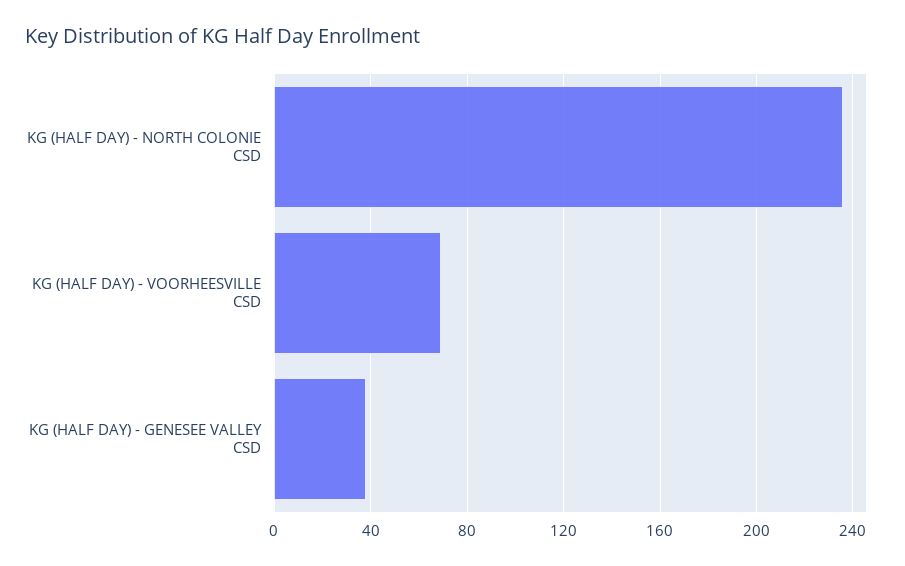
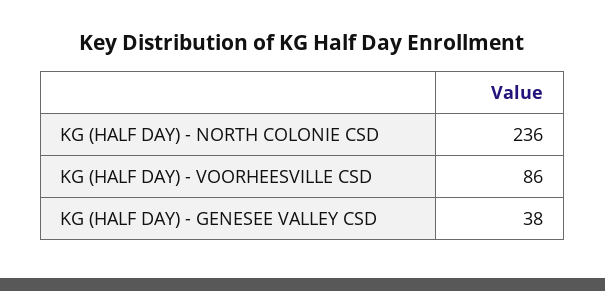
KG (HALF DAY) - VOORHEESVILLE CSD: 70 -> 86

